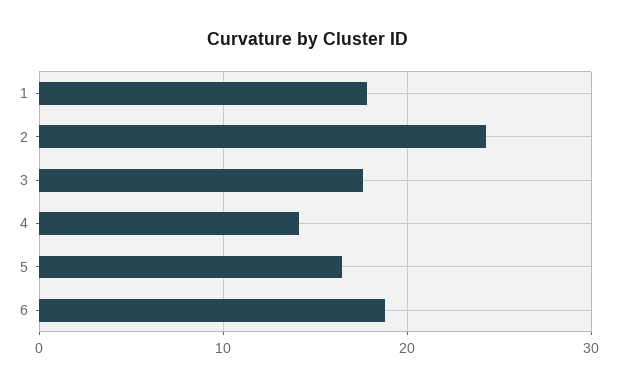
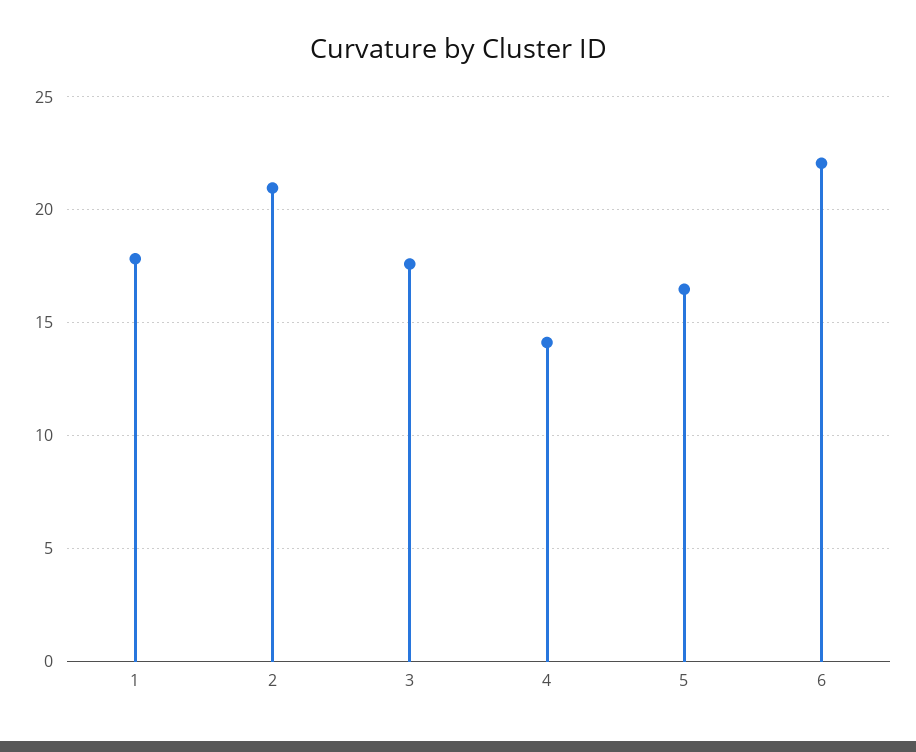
2: 24 -> 21
6: 19 -> 22

